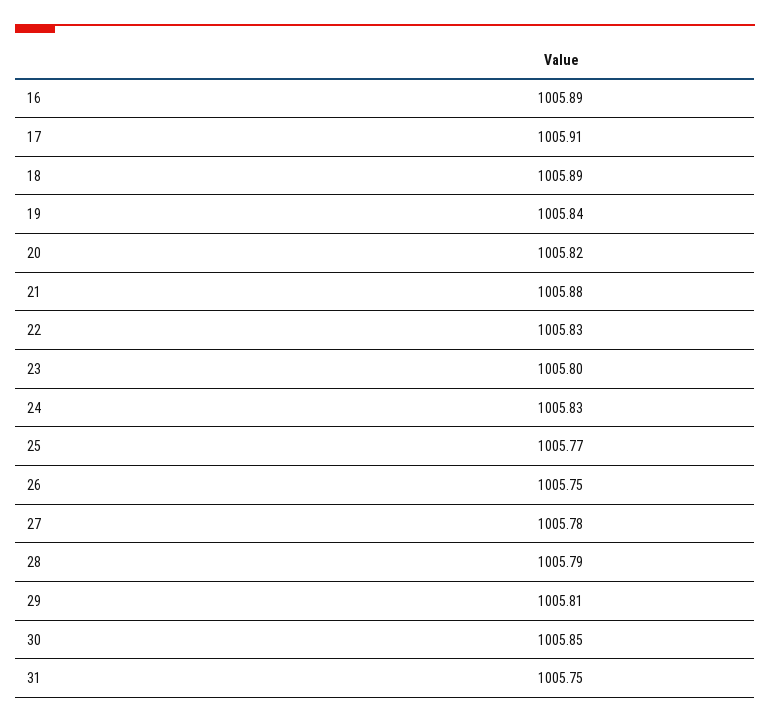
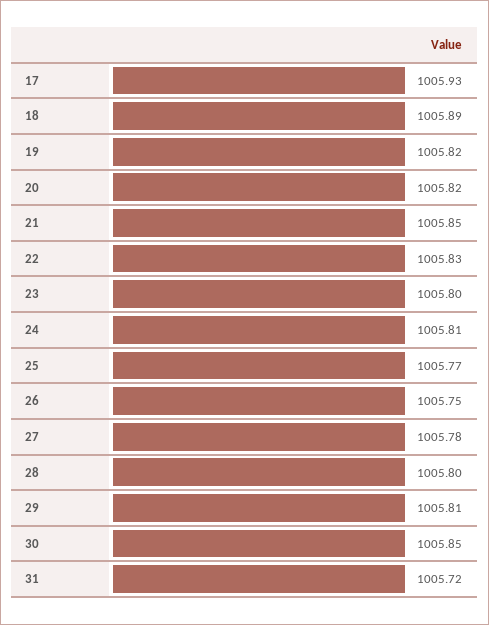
16: 1005.89 -> none
17: 1005.91 -> 1005.93
19: 1005.84 -> 1005.82
21: 1005.88 -> 1005.85
24: 1005.83 -> 1005.81
28: 1005.79 -> 1005.8
31: 1005.75 -> 1005.72

